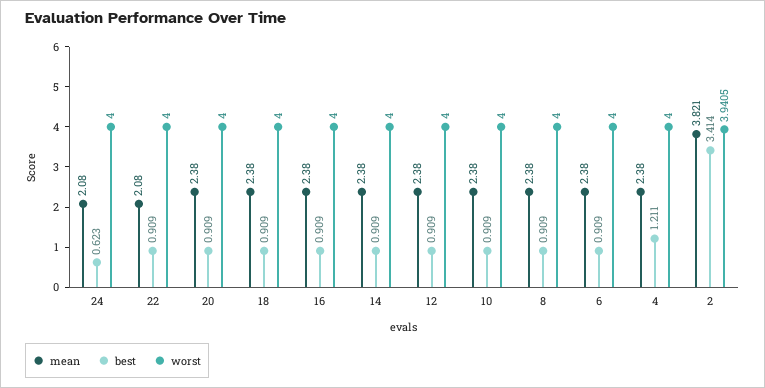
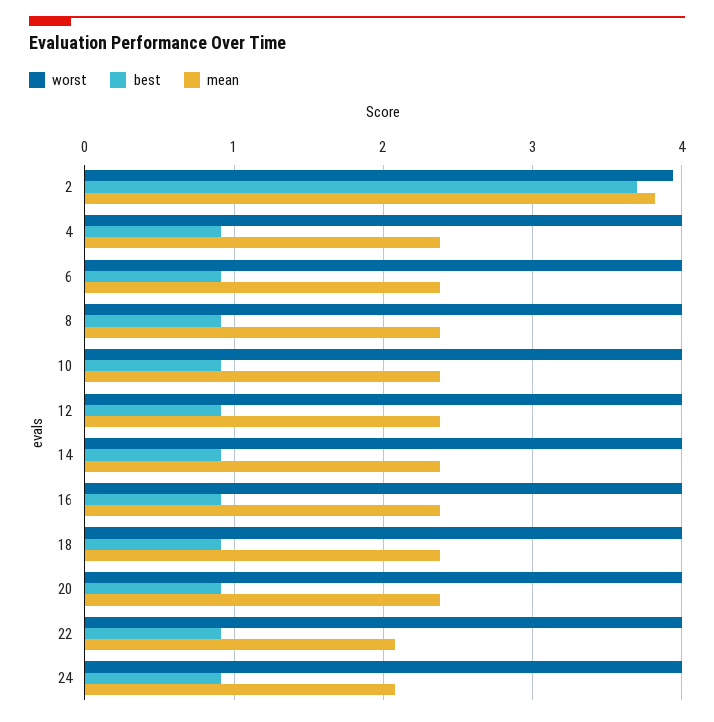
best, 24: 0.623 -> 0.9
best, 4: 1.211 -> 0.9
best, 2: 3.414 -> 3.7

